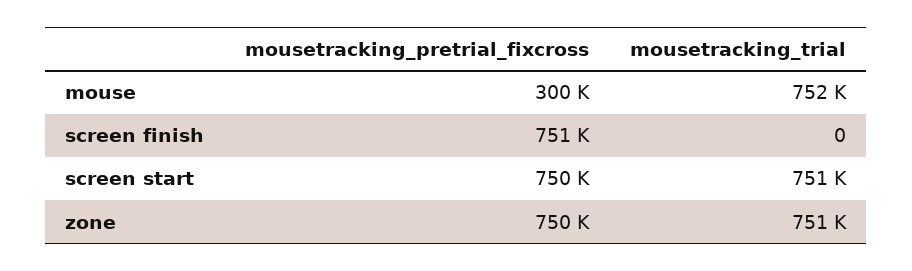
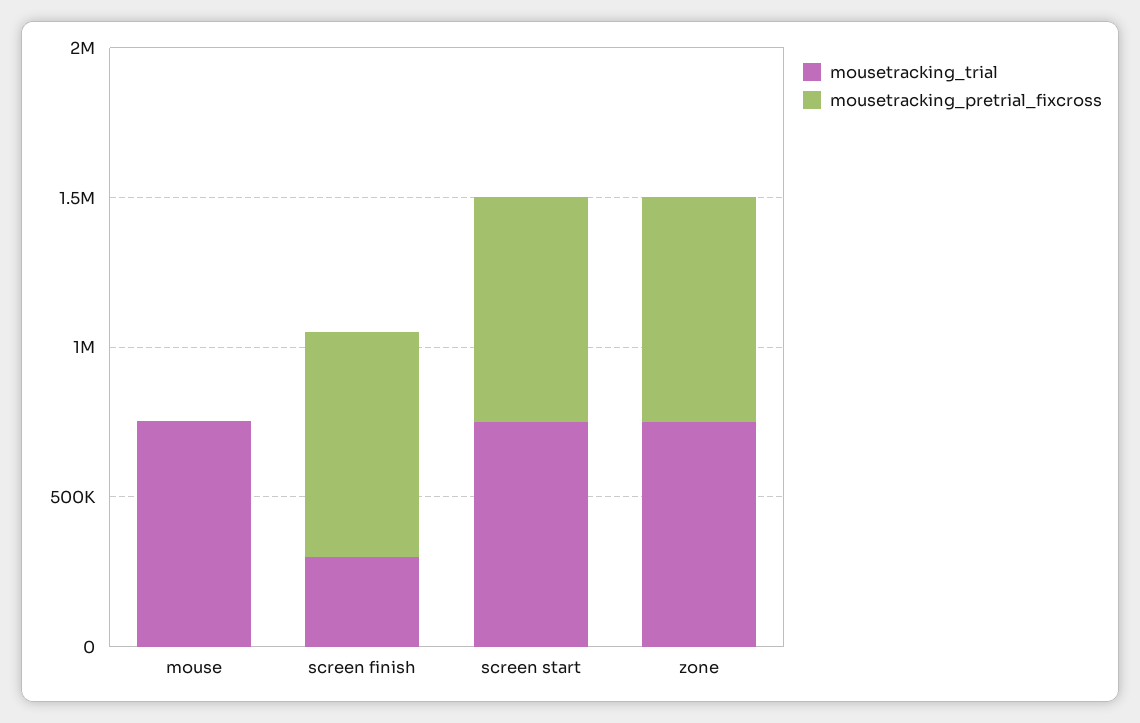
mousetracking_pretrial_fixcross, mouse: 300000 -> 0
mousetracking_trial, screen finish: 0 -> 300000

